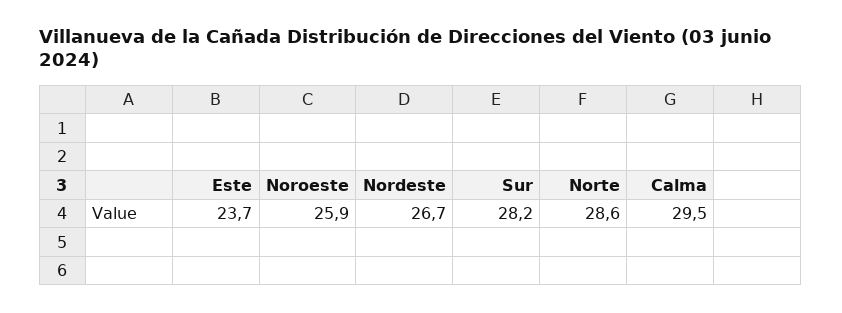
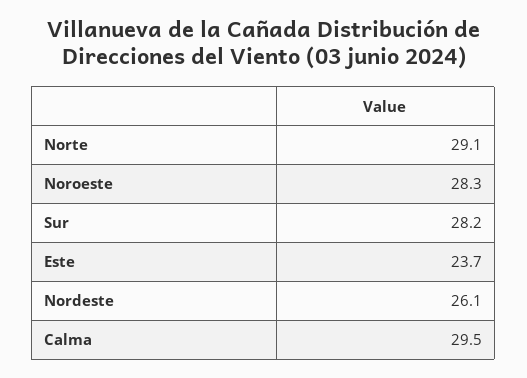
Noroeste: 25.9 -> 28.3
Nordeste: 26.7 -> 26.1
Norte: 28.6 -> 29.1

